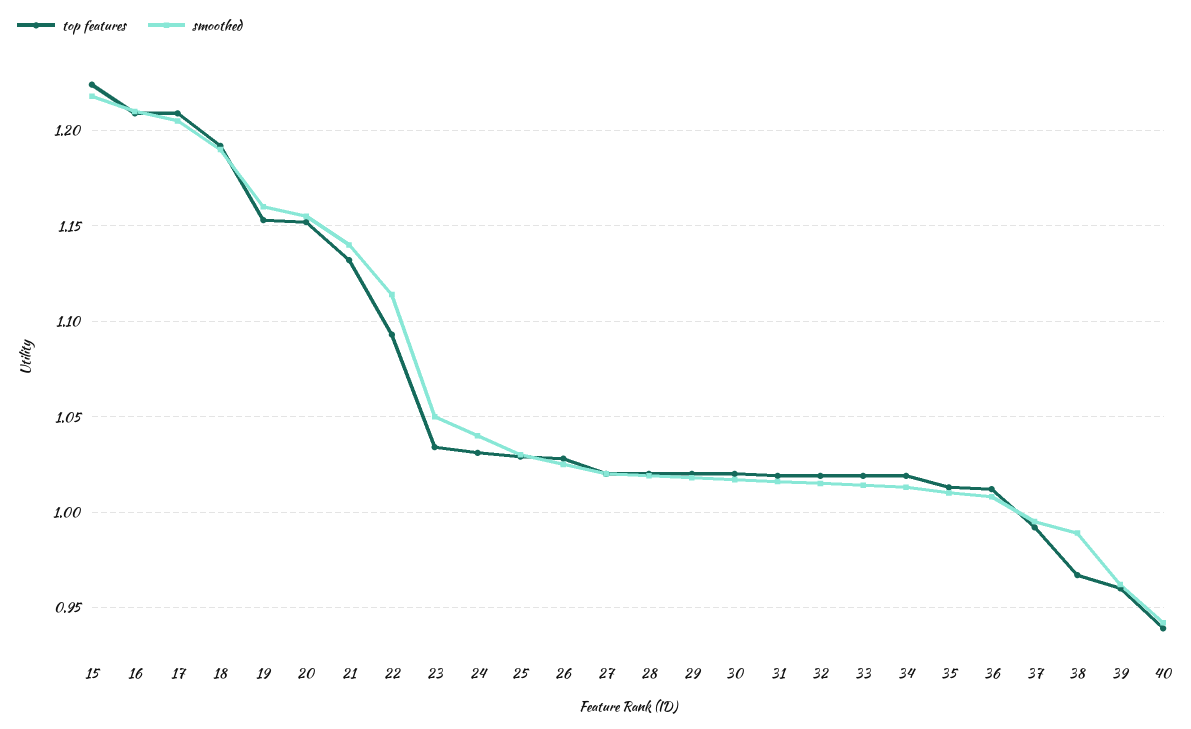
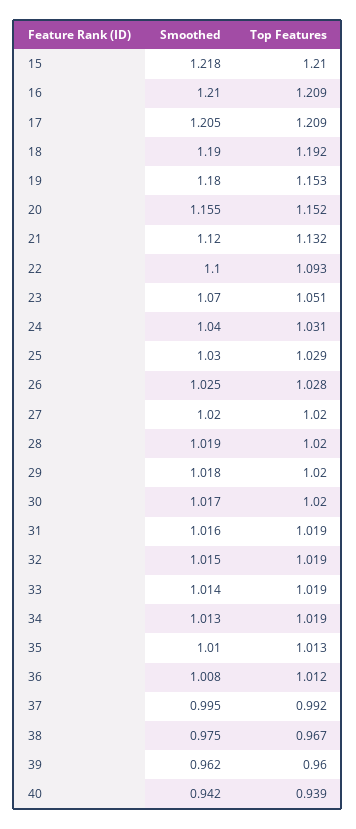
top features, 15: 1.225 -> 1.21
smoothed, 19: 1.16 -> 1.18
smoothed, 21: 1.14 -> 1.12
smoothed, 22: 1.115 -> 1.1
top features, 23: 1.035 -> 1.051
smoothed, 23: 1.05 -> 1.07
smoothed, 38: 0.99 -> 0.975

